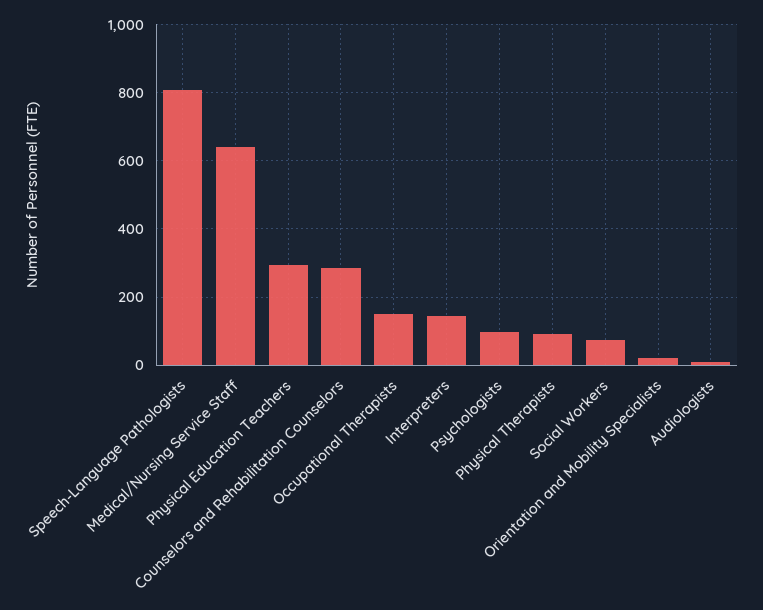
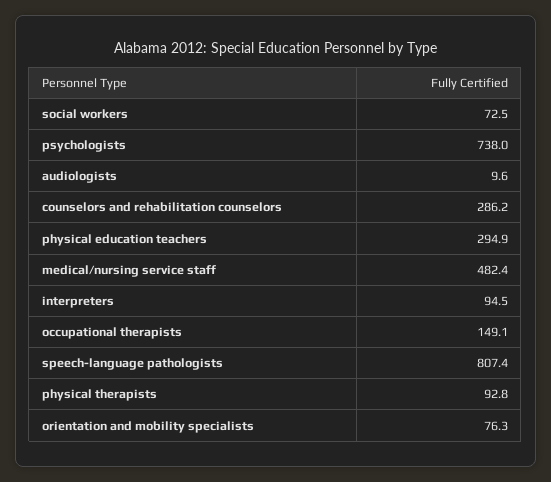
Medical/Nursing Service Staff: 640 -> 482.4
Interpreters: 140 -> 94.5
Psychologists: 100 -> 738
Orientation and Mobility Specialists: 20 -> 76.3

